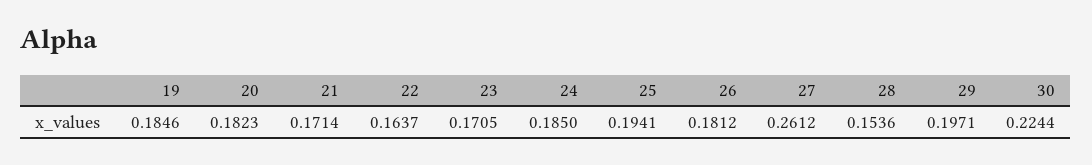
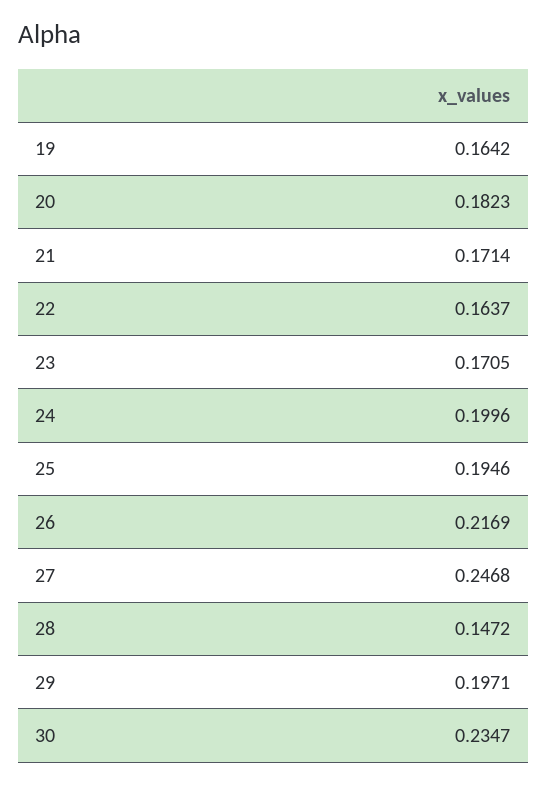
19: 0.1846 -> 0.1642
24: 0.185 -> 0.1996
25: 0.1941 -> 0.1946
26: 0.1812 -> 0.2169
27: 0.2612 -> 0.2468
28: 0.1536 -> 0.1472
30: 0.2244 -> 0.2347

